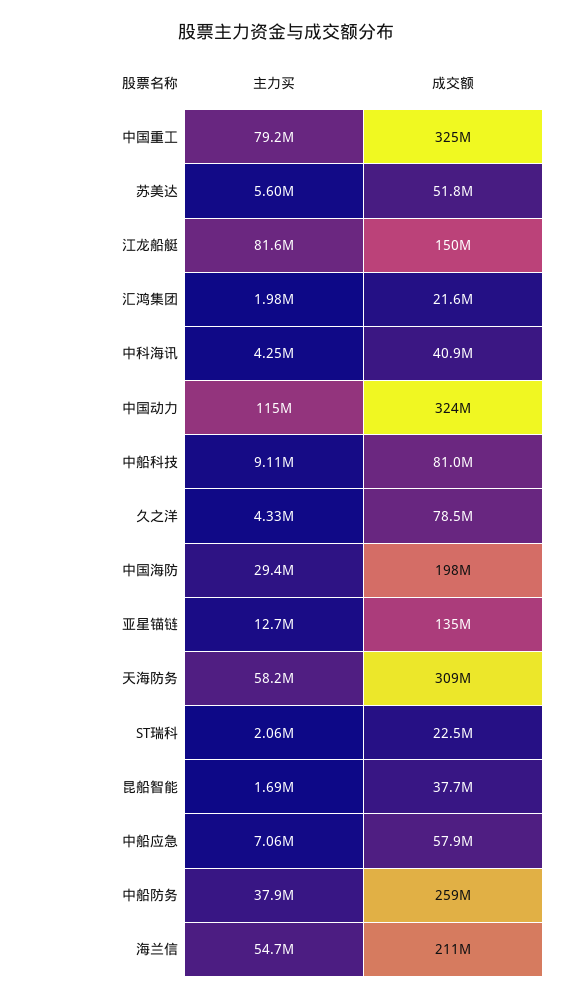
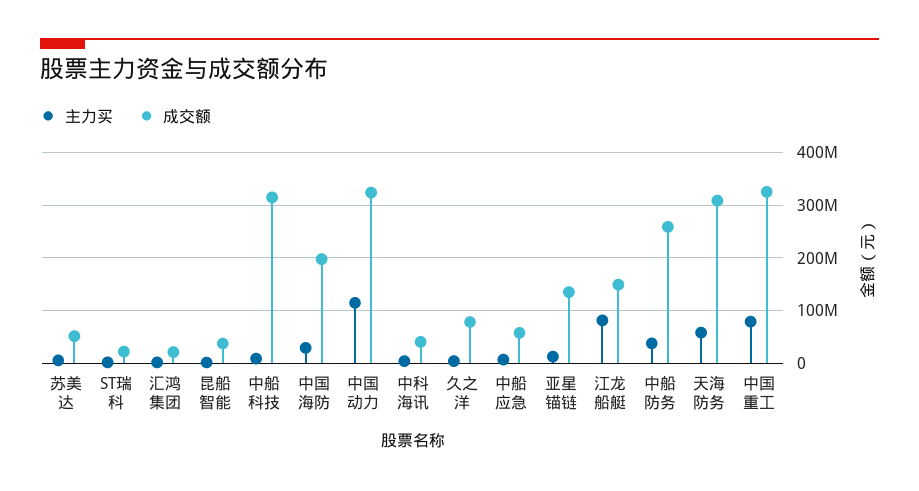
成交额, 中船科技: 81000000 -> 320000000
主力买, 海兰信: 54700000 -> none
成交额, 海兰信: 211000000 -> none

